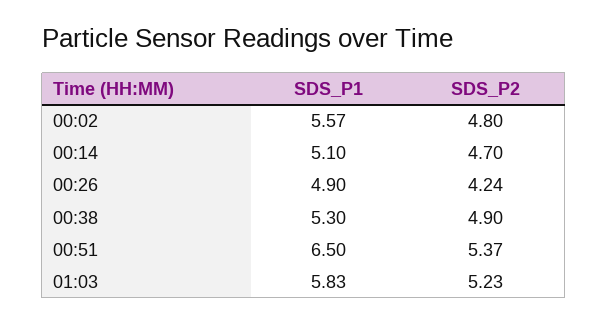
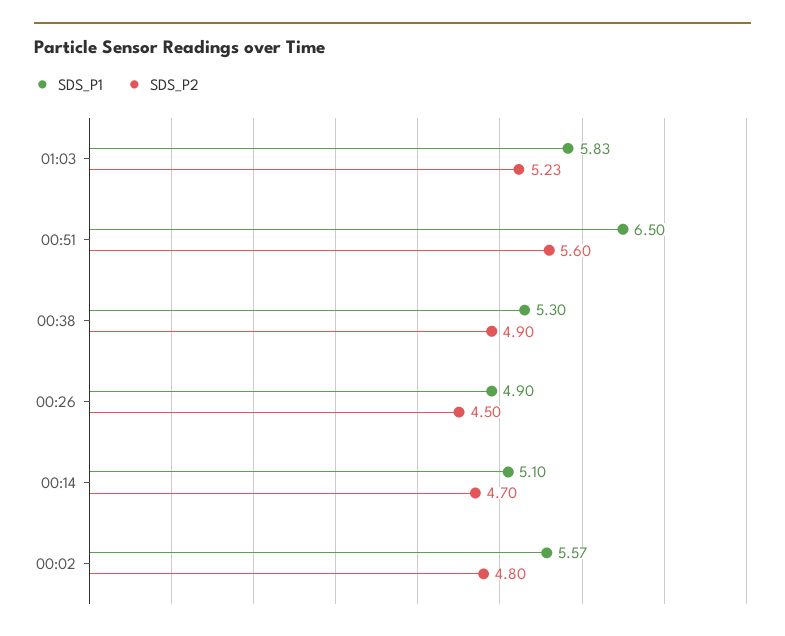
SDS_P2, 00:26: 4.24 -> 4.5
SDS_P2, 00:51: 5.37 -> 5.6

